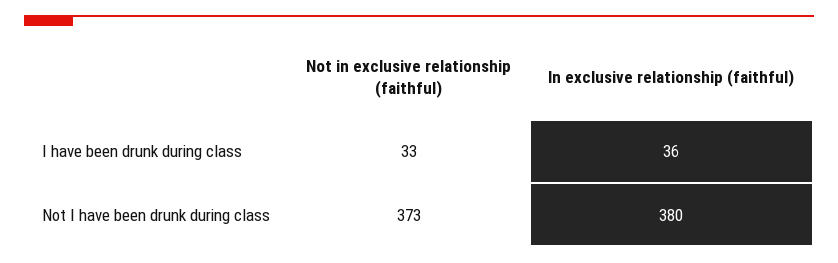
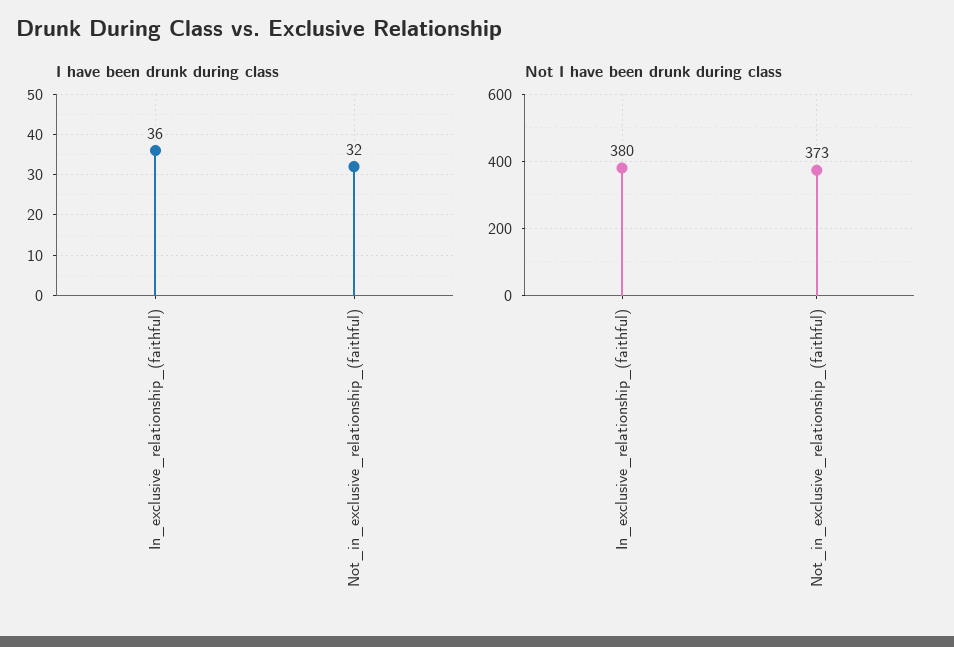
I have been drunk during class, Not in exclusive relationship (faithful): 33 -> 32

